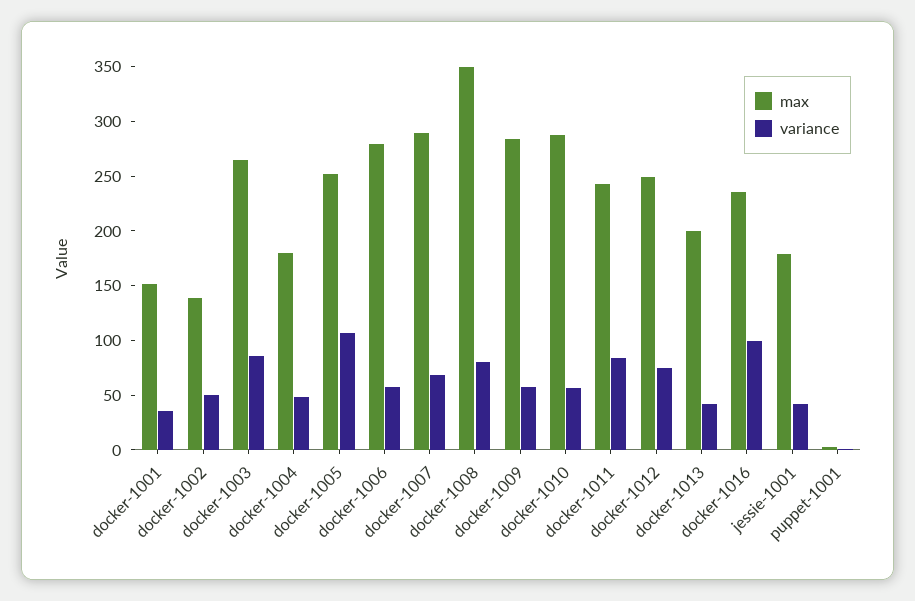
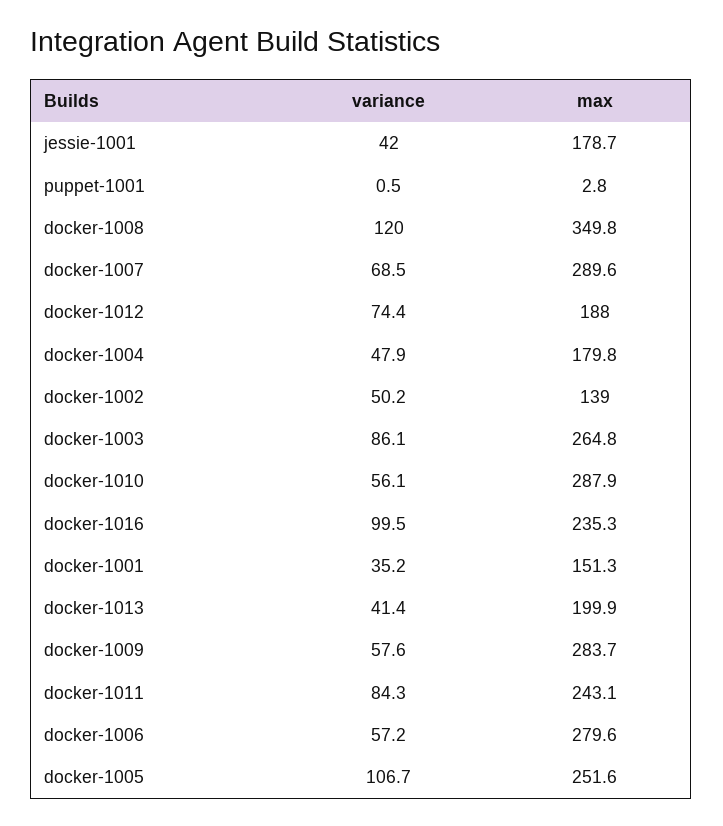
variance, docker-1008: 80 -> 120
max, docker-1012: 250 -> 188

